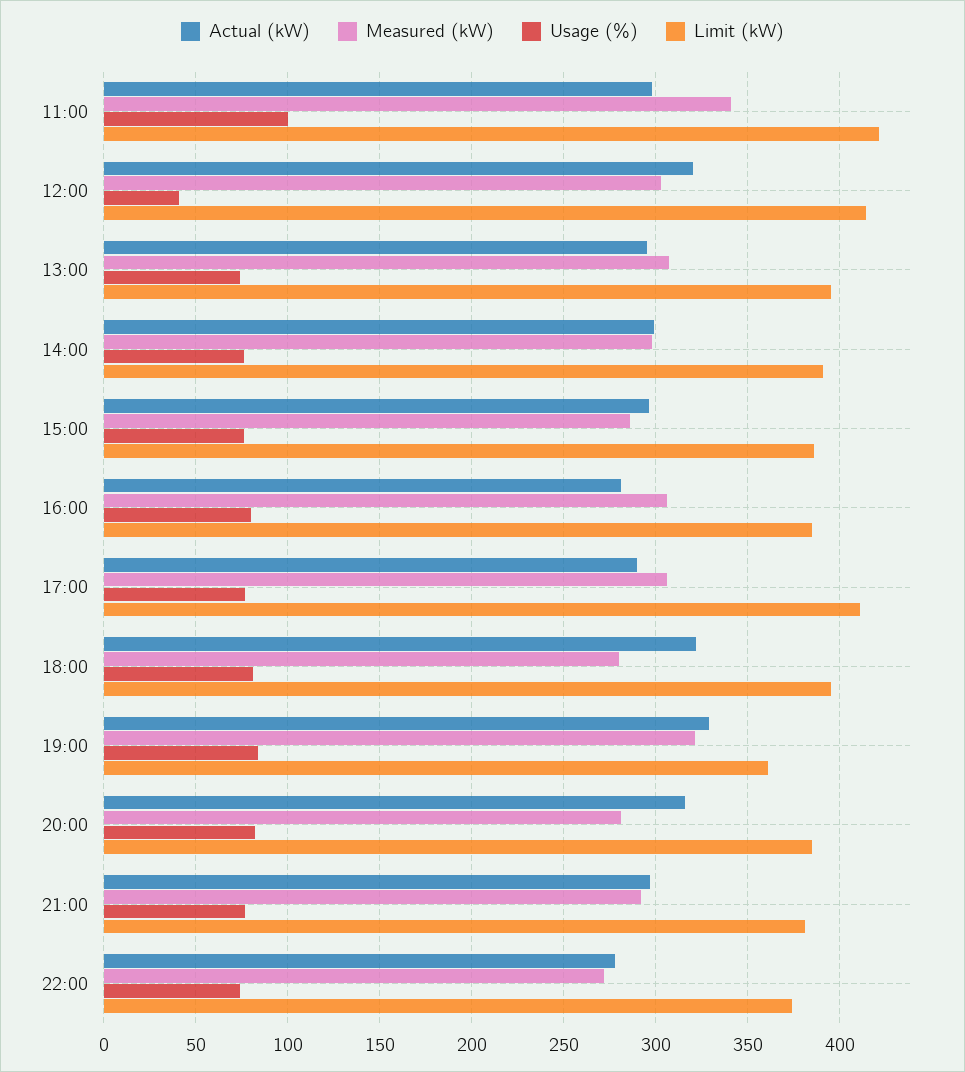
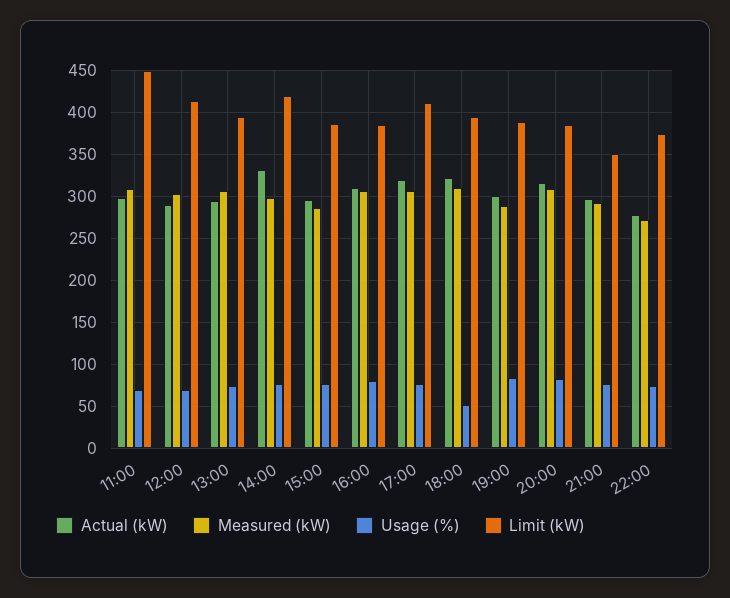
Measured (kW), 11:00: 340 -> 310
Usage (%), 11:00: 100 -> 70
Limit (kW), 11:00: 420 -> 450
Actual (kW), 12:00: 320 -> 290
Usage (%), 12:00: 40 -> 70
Actual (kW), 14:00: 300 -> 330
Limit (kW), 14:00: 390 -> 420
Actual (kW), 16:00: 280 -> 310
Actual (kW), 17:00: 290 -> 320
Measured (kW), 18:00: 280 -> 310
Usage (%), 18:00: 80 -> 50
Actual (kW), 19:00: 330 -> 300
Measured (kW), 19:00: 320 -> 290
Limit (kW), 19:00: 360 -> 390
Measured (kW), 20:00: 280 -> 310
Limit (kW), 21:00: 380 -> 350

